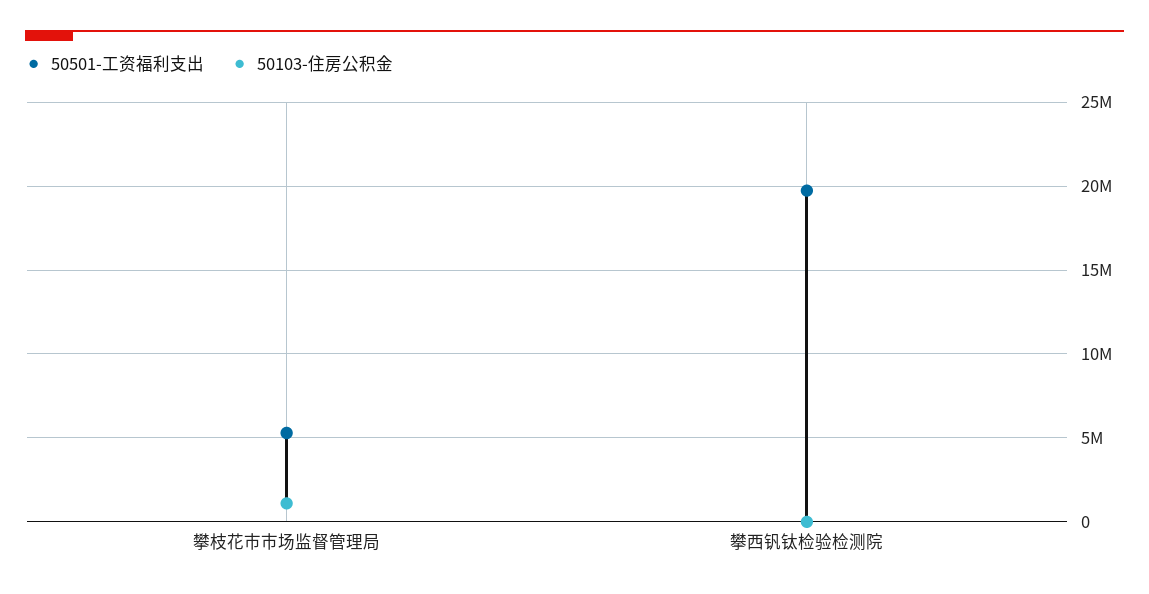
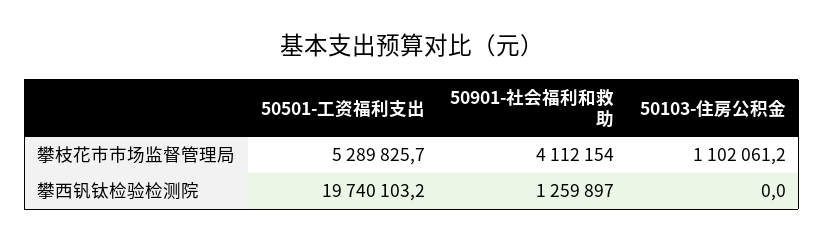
50901-社会福利和救助, 攀枝花市市场监督管理局: none -> 4112154
50901-社会福利和救助, 攀西钒钛检验检测院: none -> 1259897

